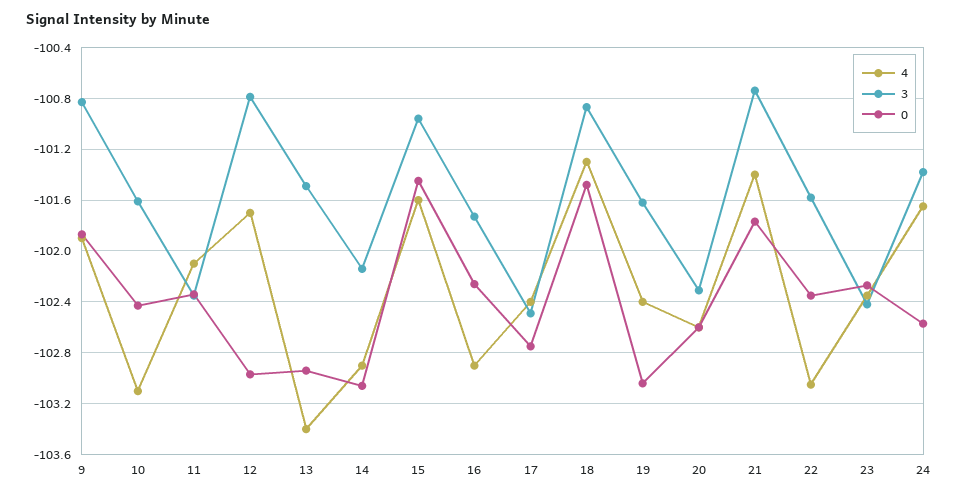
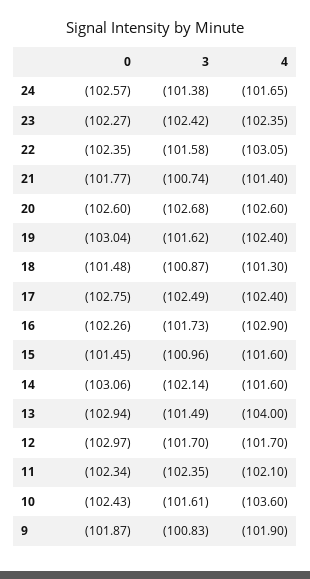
4, 10: -103.1 -> -103.6
3, 12: -100.8 -> -101.7
4, 13: -103.4 -> -104
4, 14: -102.9 -> -101.6
3, 20: -102.3 -> -102.68

